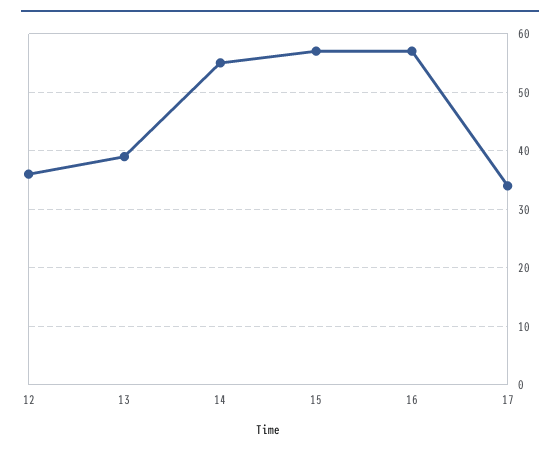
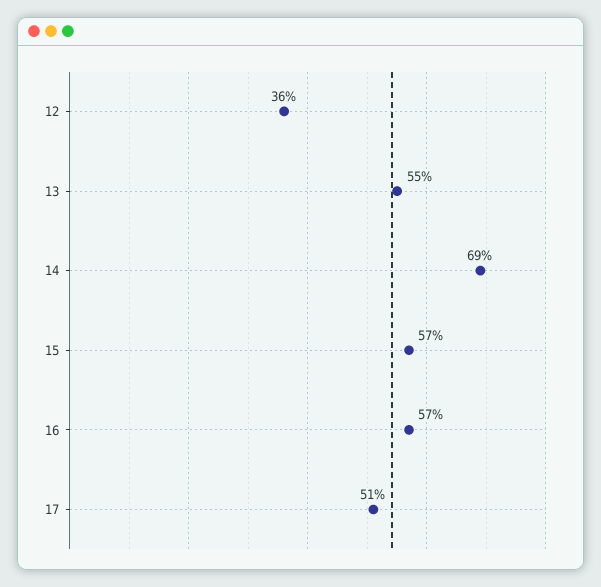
13: 40 -> 55
14: 55 -> 69
17: 35 -> 51

